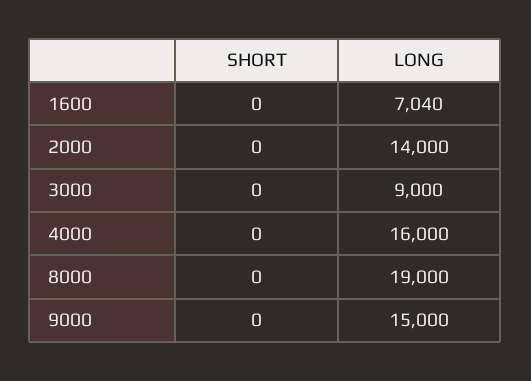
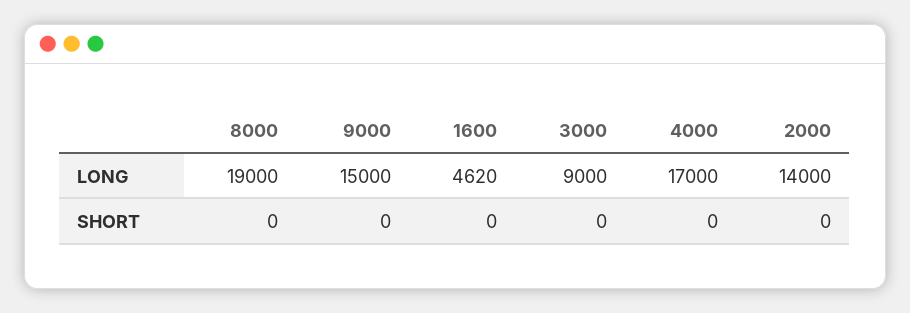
LONG, 1600: 7040 -> 4620
LONG, 4000: 16000 -> 17000

